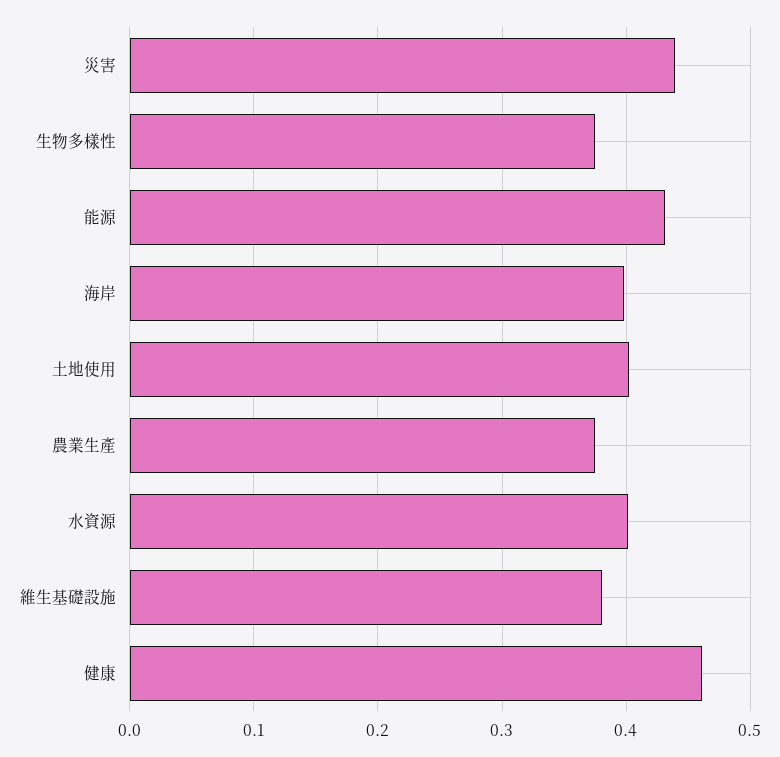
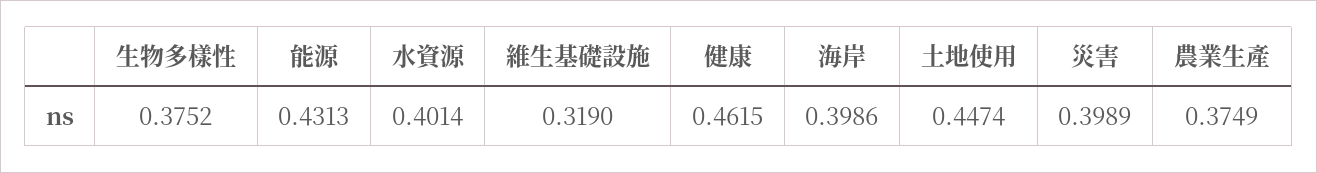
災害: 0.44 -> 0.3989
土地使用: 0.4 -> 0.4474
維生基礎設施: 0.38 -> 0.319

